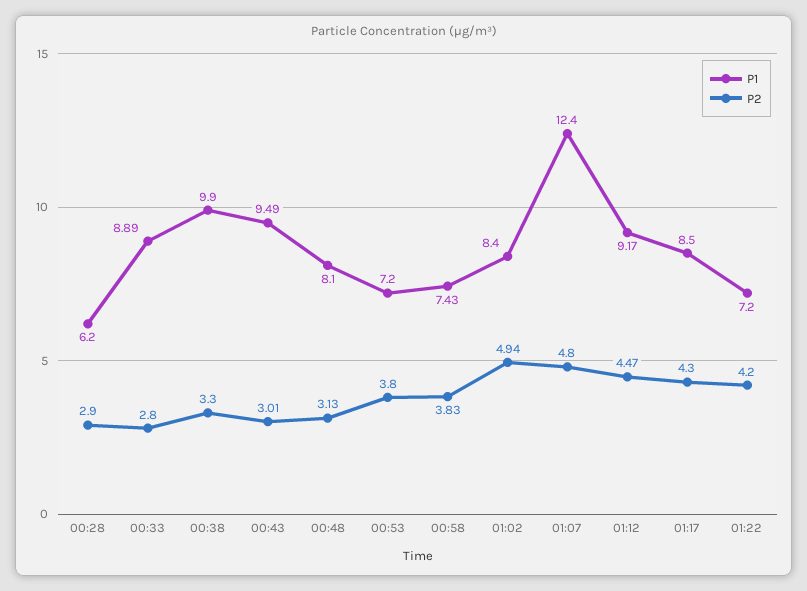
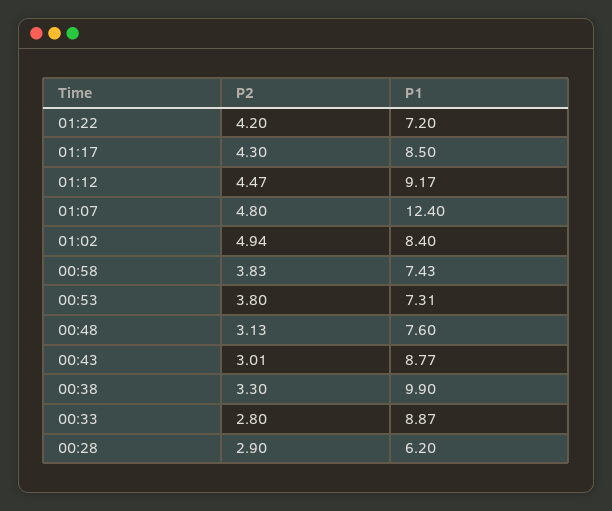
P1, 00:33: 8.89 -> 8.87
P1, 00:43: 9.49 -> 8.77
P1, 00:48: 8.1 -> 7.6
P1, 00:53: 7.2 -> 7.31

